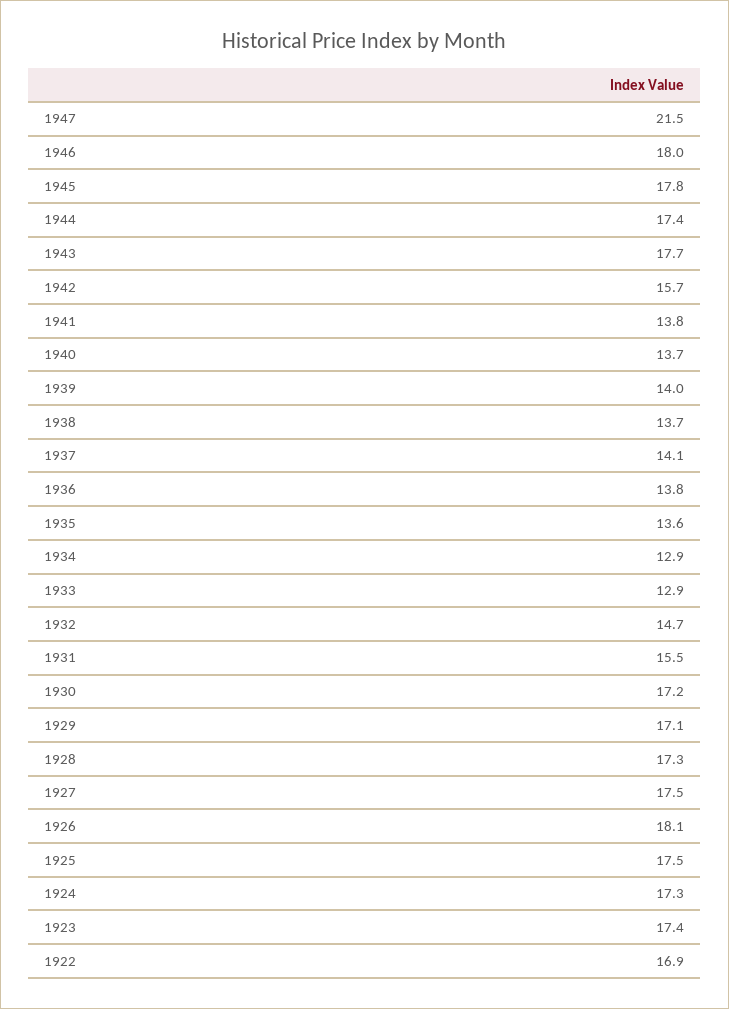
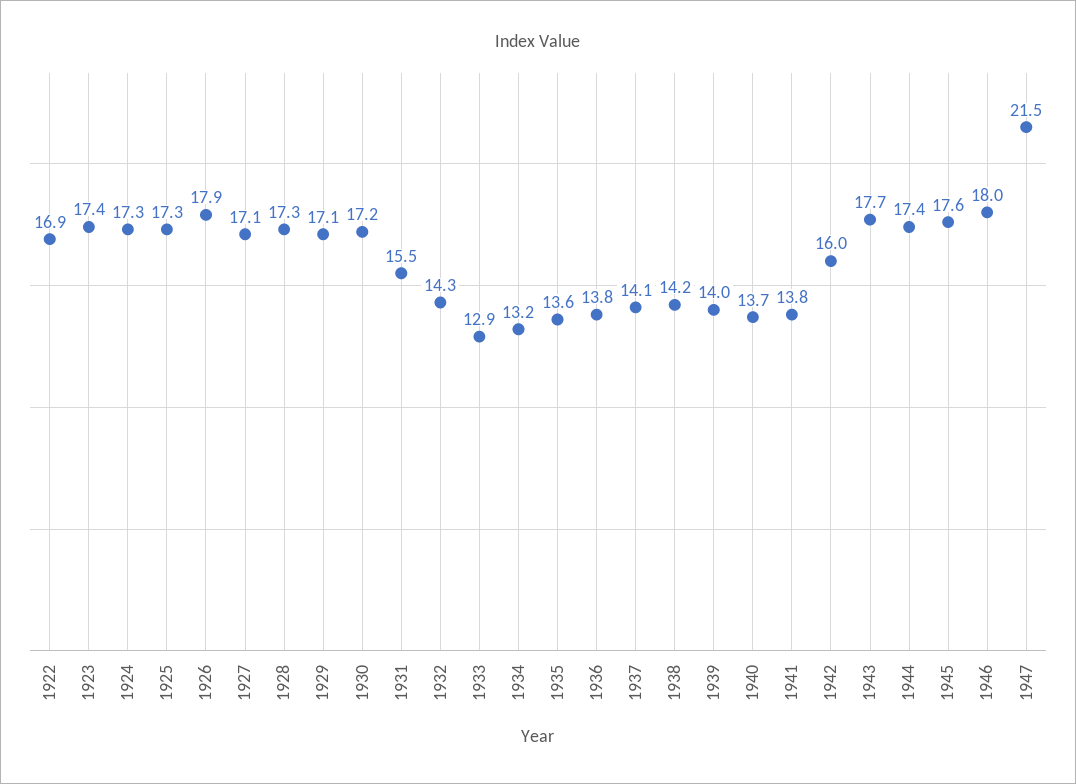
1945: 17.8 -> 17.6
1942: 15.7 -> 16
1938: 13.7 -> 14.2
1934: 12.9 -> 13.2
1932: 14.7 -> 14.3
1927: 17.5 -> 17.1
1926: 18.1 -> 17.9
1925: 17.5 -> 17.3

